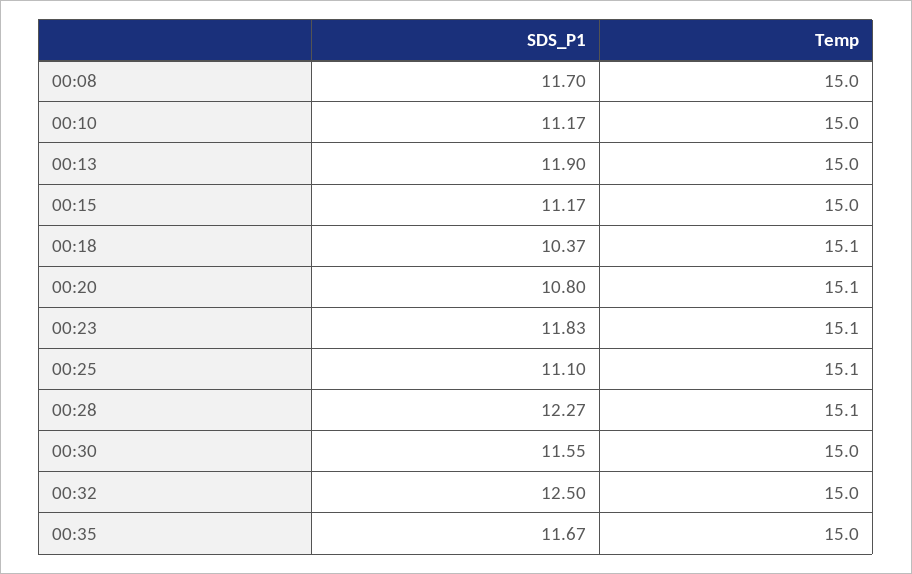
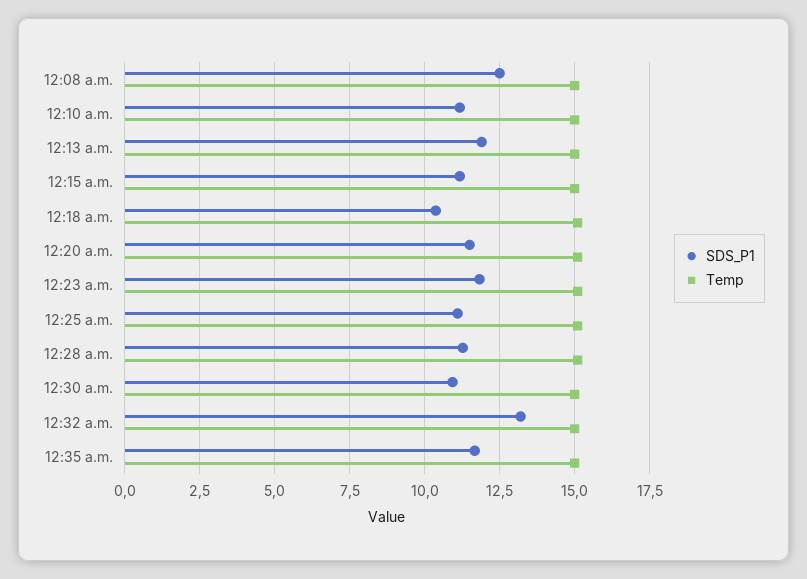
SDS_P1, 00:08: 11.7 -> 12.5
SDS_P1, 00:20: 10.8 -> 11.5
SDS_P1, 00:28: 12.27 -> 11.25
SDS_P1, 00:30: 11.55 -> 11
SDS_P1, 00:32: 12.5 -> 13.25

